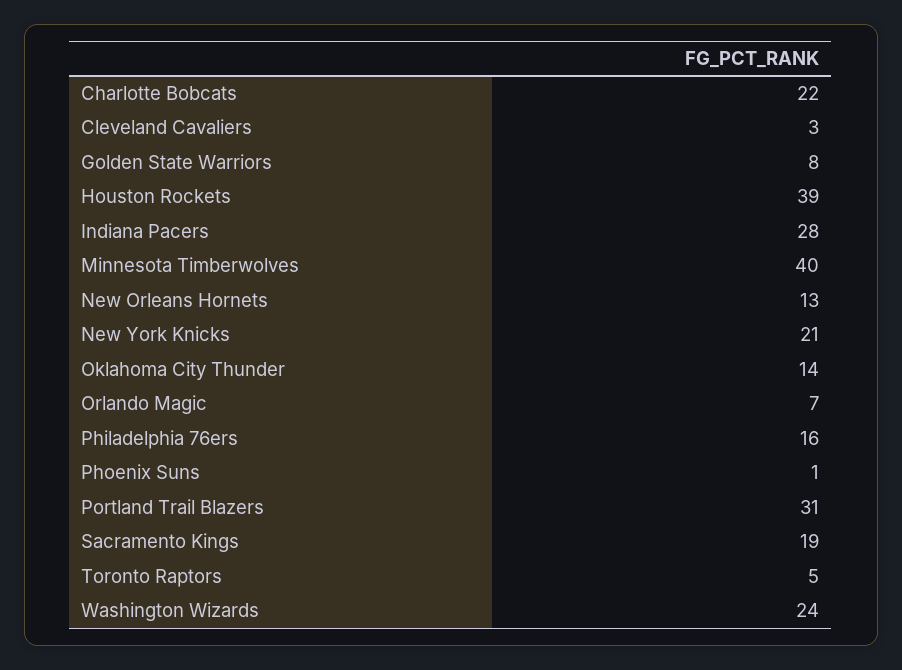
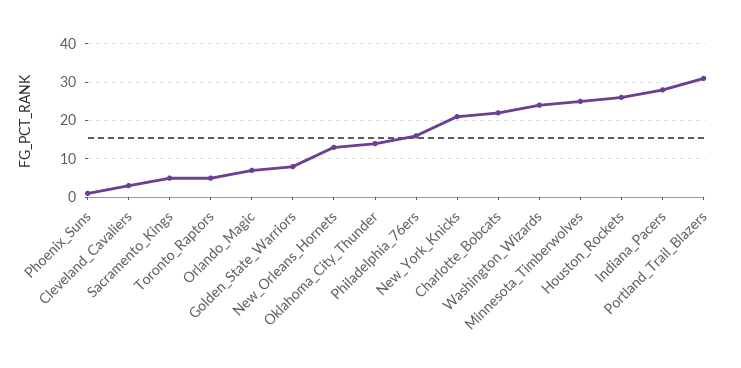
Houston Rockets: 39 -> 25
Minnesota Timberwolves: 40 -> 25
Sacramento Kings: 19 -> 5

